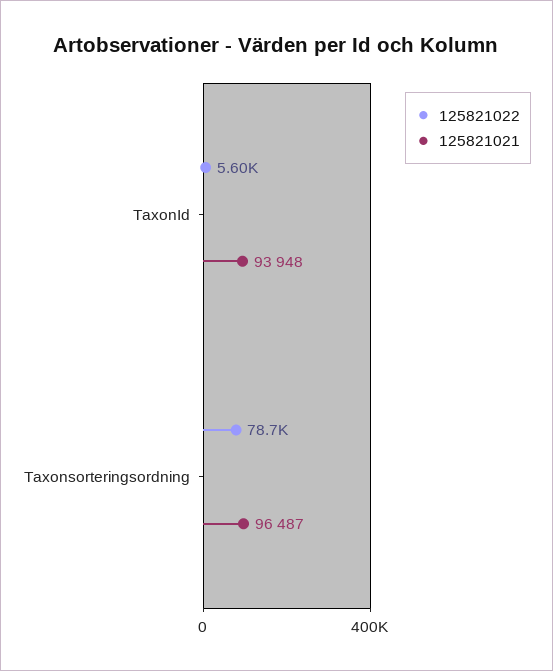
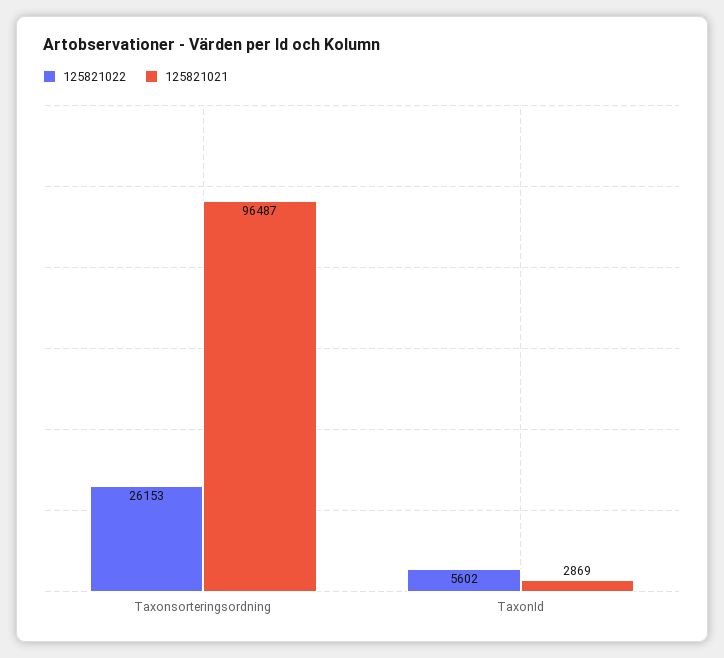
125821021, TaxonId: 93948 -> 2869
125821022, Taxonsorteringsordning: 78700 -> 26153

